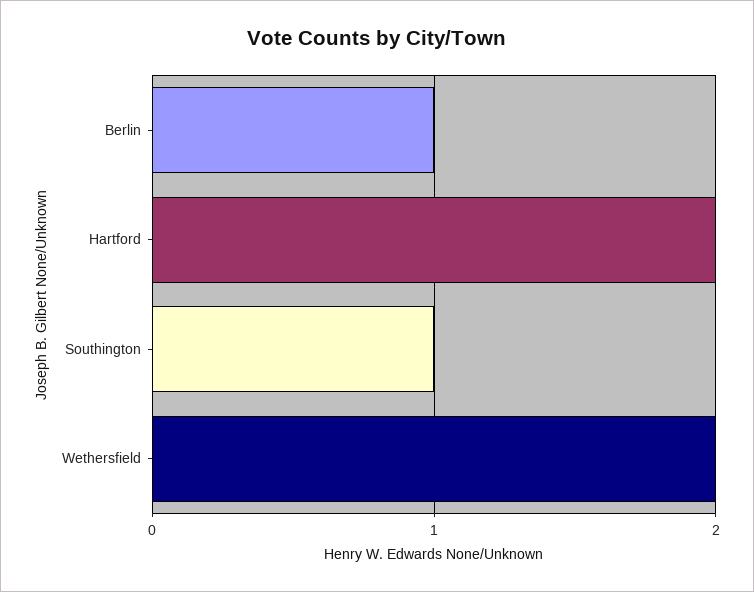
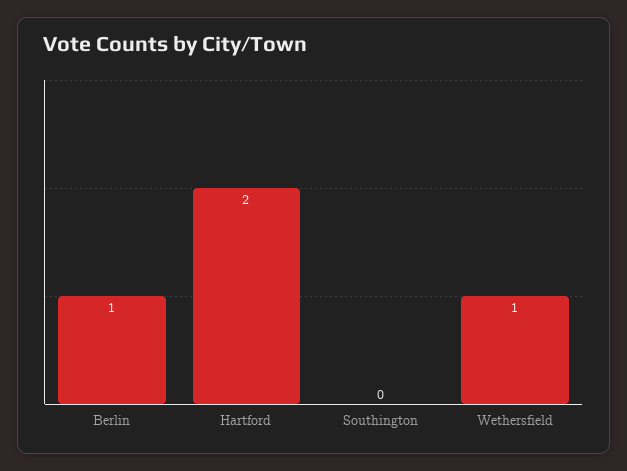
Southington: 1 -> 0
Wethersfield: 2 -> 1

